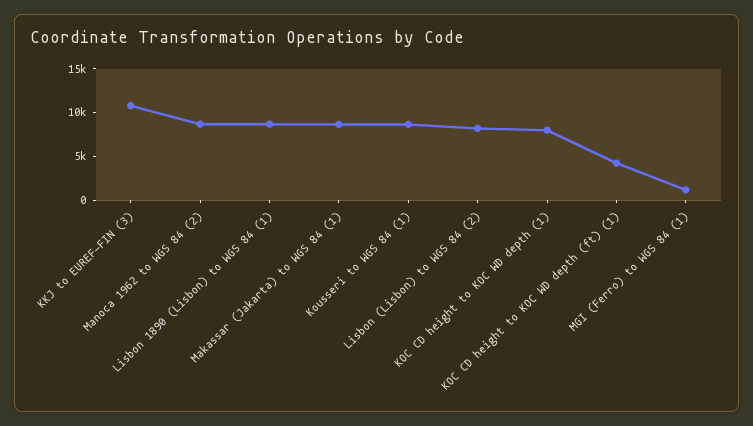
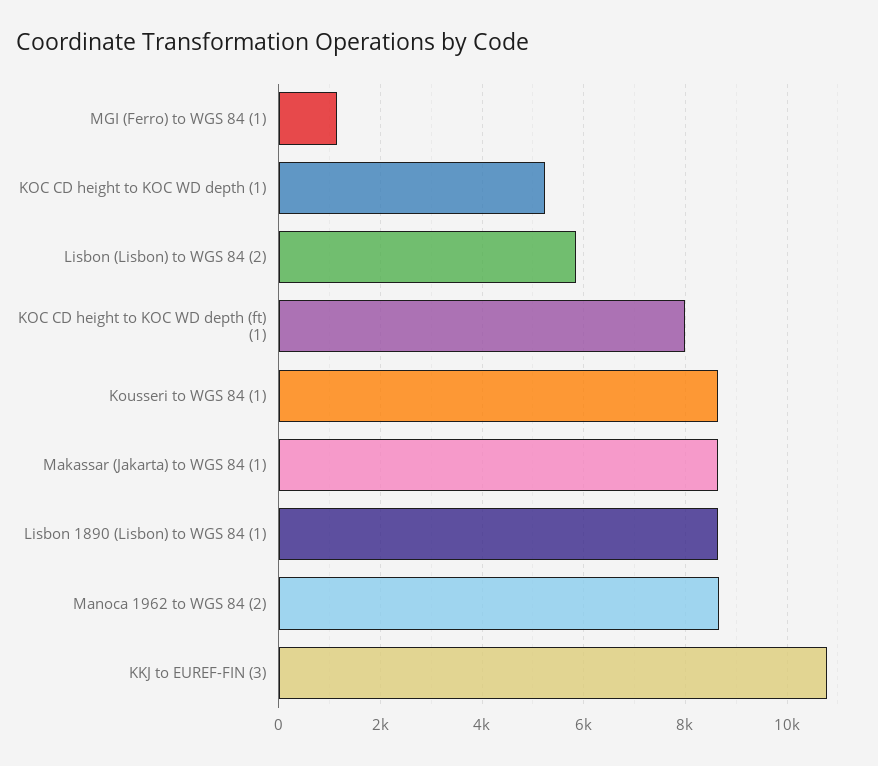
Lisbon (Lisbon) to WGS 84 (2): 8000 -> 5800
KOC CD height to KOC WD depth (1): 8000 -> 5200
KOC CD height to KOC WD depth (ft) (1): 4000 -> 8000

